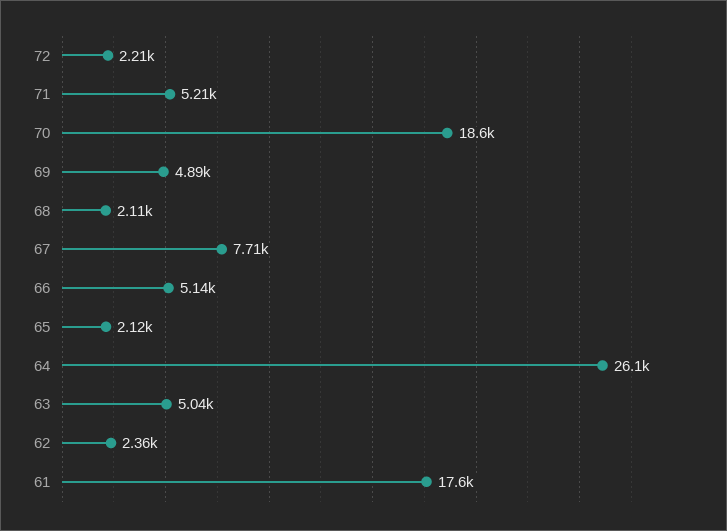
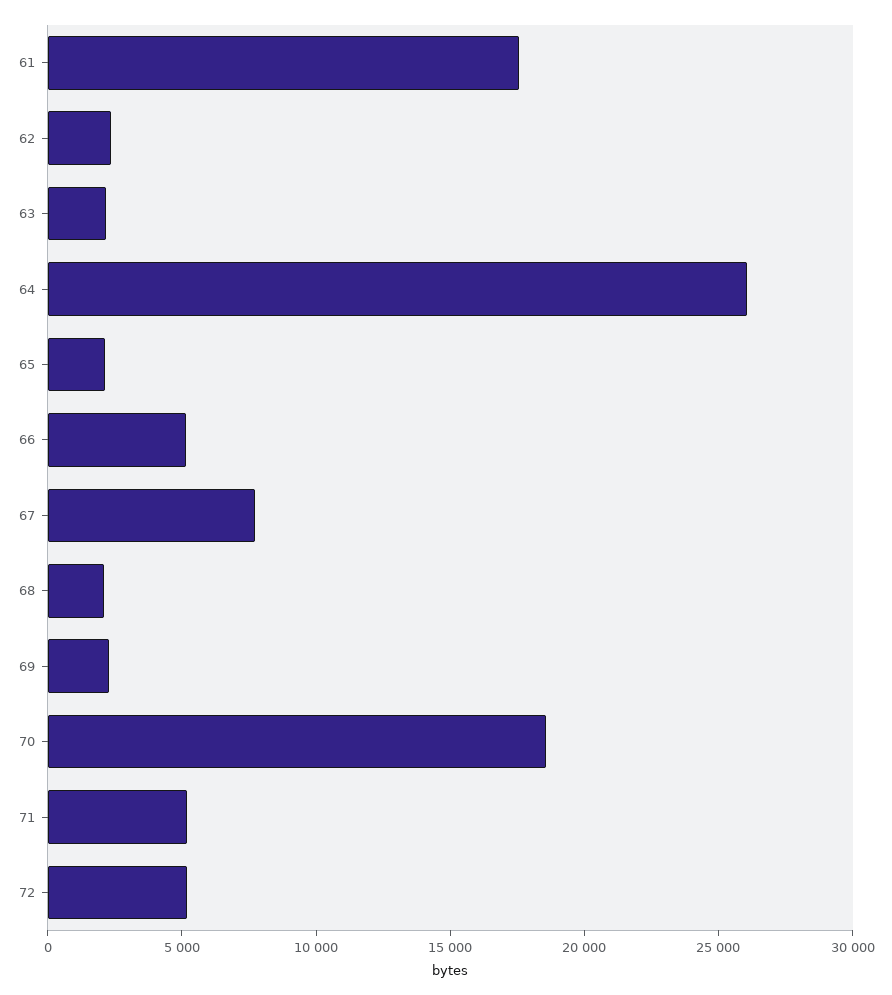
72: 2210 -> 5000
69: 4890 -> 2000
63: 5040 -> 2000

